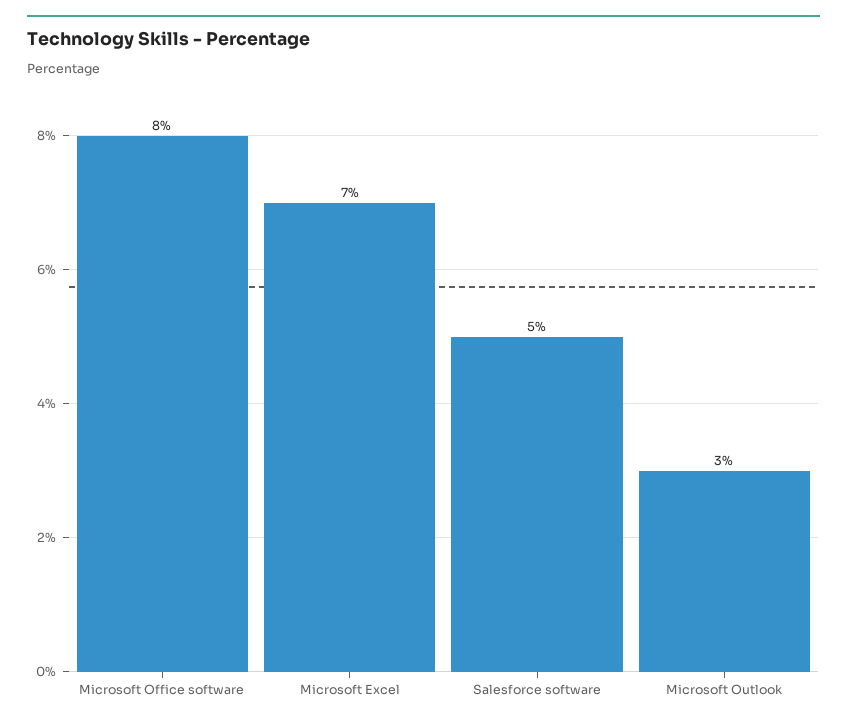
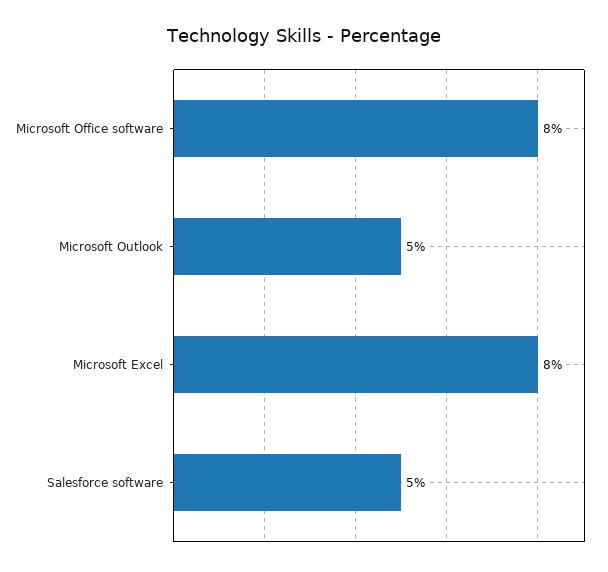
Microsoft Excel: 7 -> 8
Microsoft Outlook: 3 -> 5

